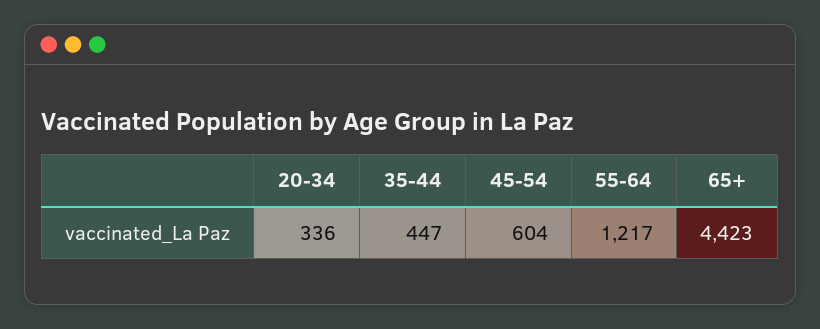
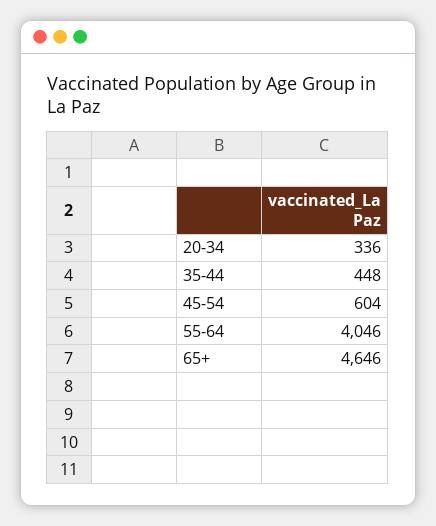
35-44: 447 -> 448
55-64: 1217 -> 4046
65+: 4423 -> 4646

